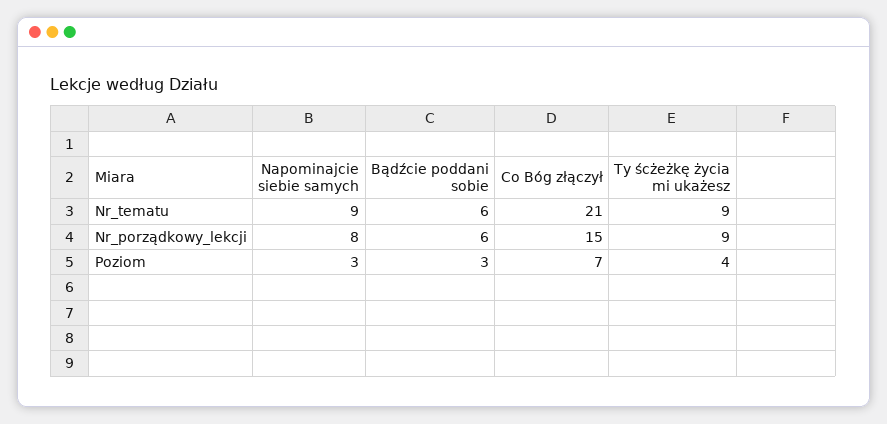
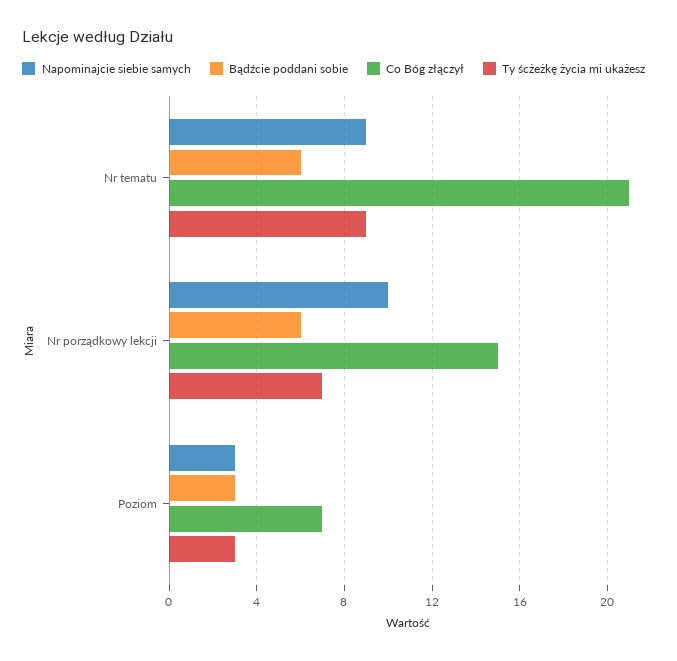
Napominajcie siebie samych, Nr_porządkowy_lekcji: 8 -> 10
Ty ścżeżkę życia mi ukażesz, Nr_porządkowy_lekcji: 9 -> 7
Ty ścżeżkę życia mi ukażesz, Poziom: 4 -> 3

